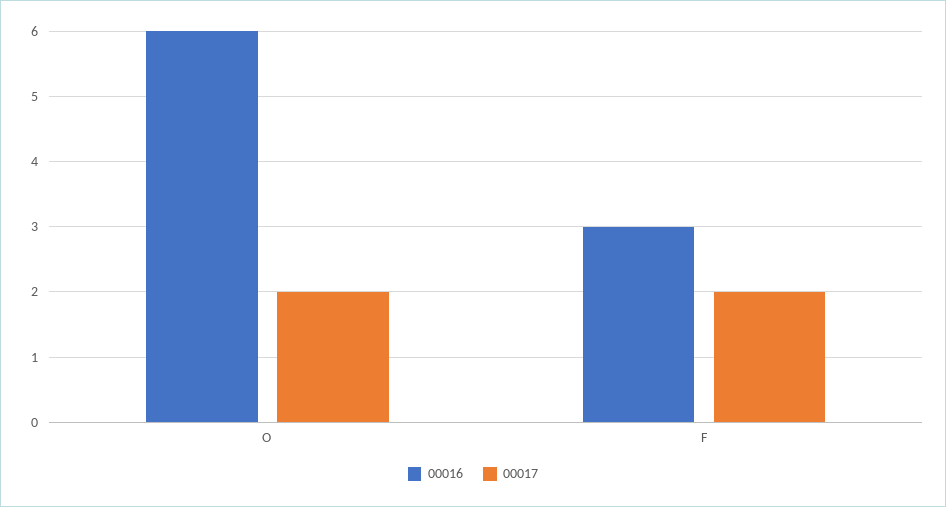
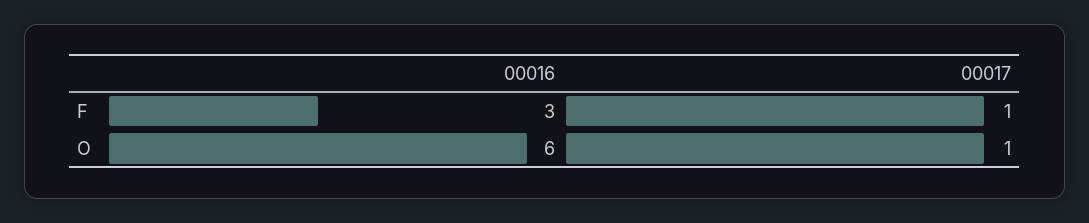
00017, O: 2 -> 1
00017, F: 2 -> 1

